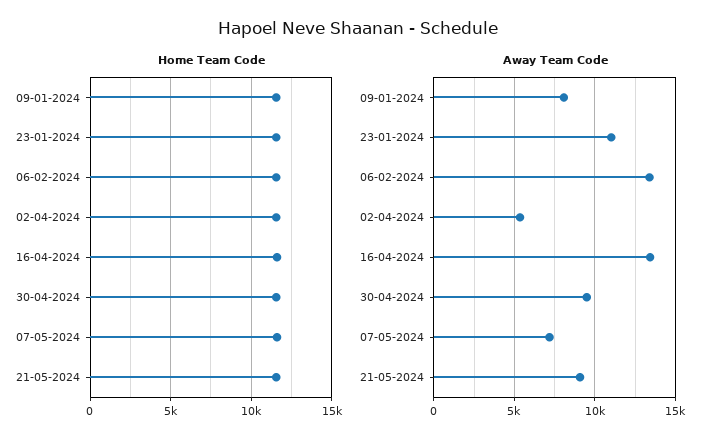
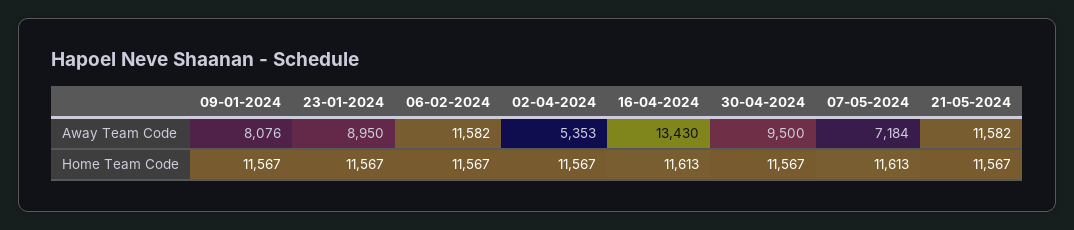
Away Team Code, 23-01-2024: 11000 -> 8950
Away Team Code, 06-02-2024: 13500 -> 11582
Away Team Code, 21-05-2024: 9000 -> 11582

